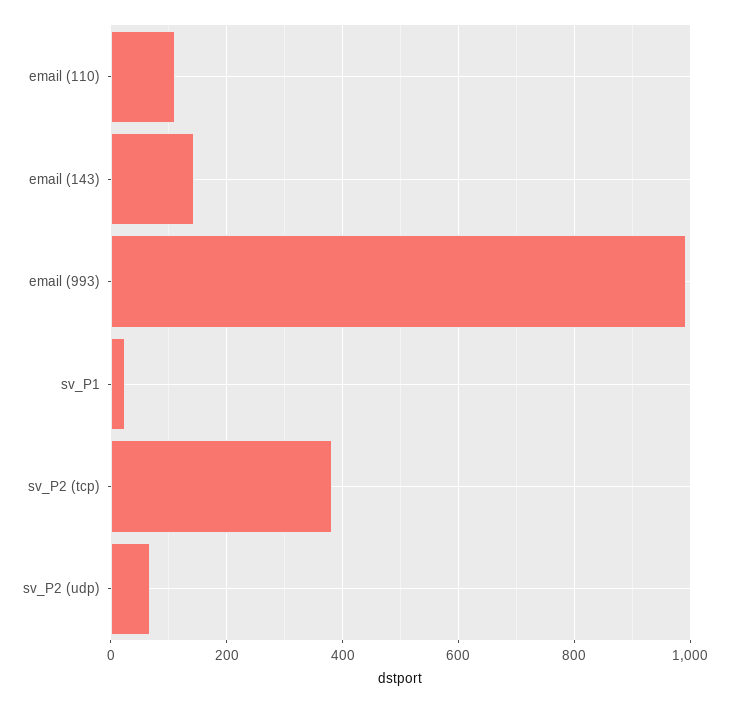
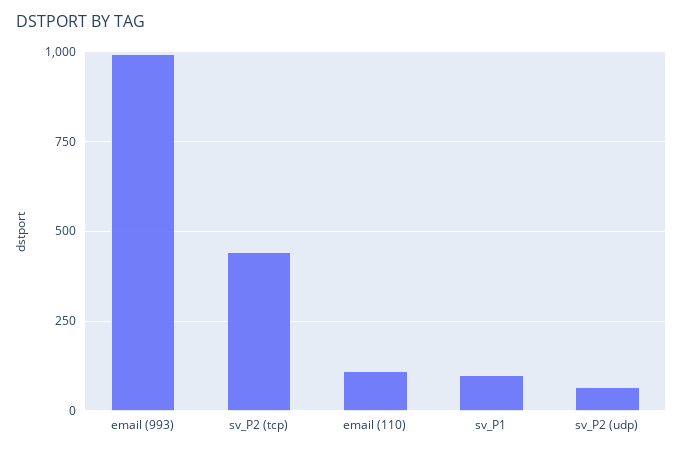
email (143): 140 -> none
sv_P1: 20 -> 100
sv_P2 (tcp): 380 -> 450

